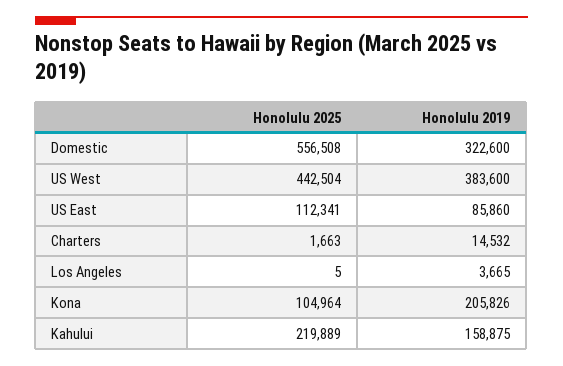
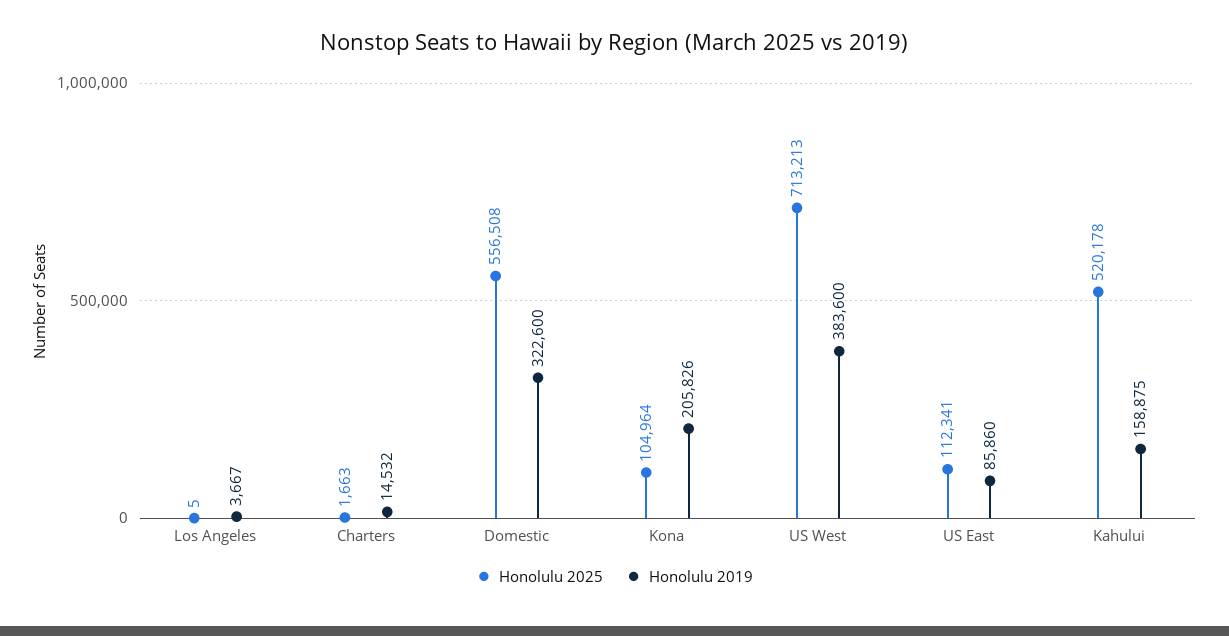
Honolulu 2025, US West: 442504 -> 713213
Honolulu 2019, Los Angeles: 3665 -> 3667
Honolulu 2025, Kahului: 219889 -> 520178

